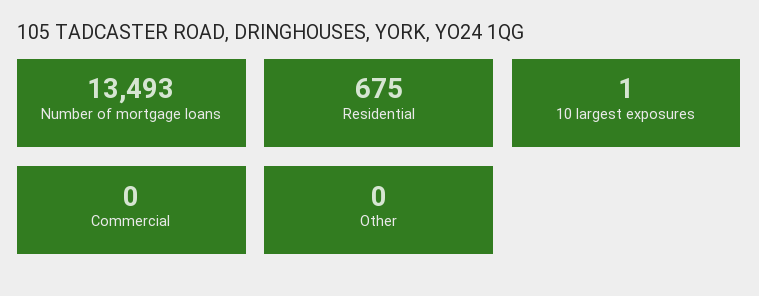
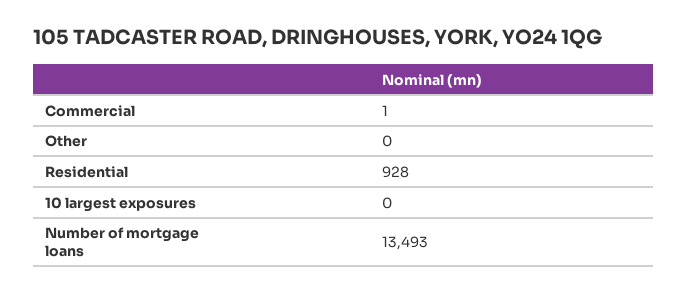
Residential: 675 -> 928
10 largest exposures: 1 -> 0
Commercial: 0 -> 1

